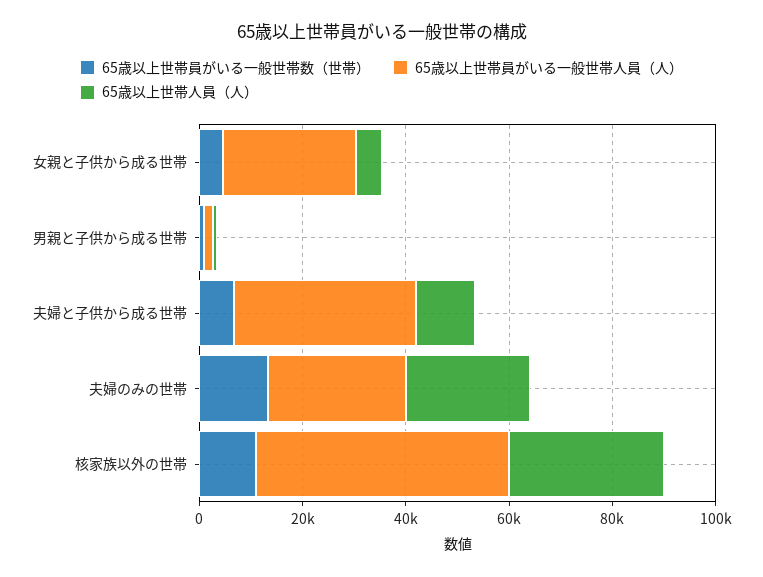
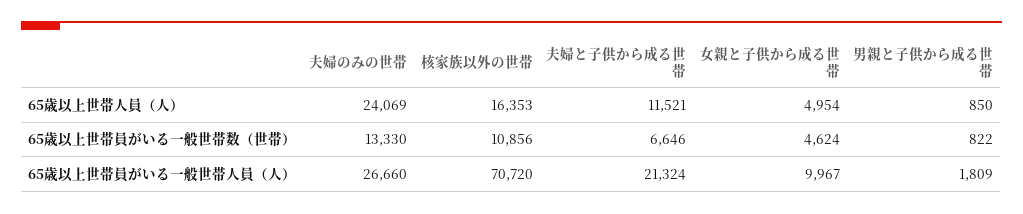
65歳以上世帯員がいる一般世帯人員（人）, 女親と子供から成る世帯: 25000 -> 9967
65歳以上世帯員がいる一般世帯人員（人）, 夫婦と子供から成る世帯: 35000 -> 21324
65歳以上世帯員がいる一般世帯人員（人）, 核家族以外の世帯: 50000 -> 70720
65歳以上世帯人員（人）, 核家族以外の世帯: 30000 -> 16353

